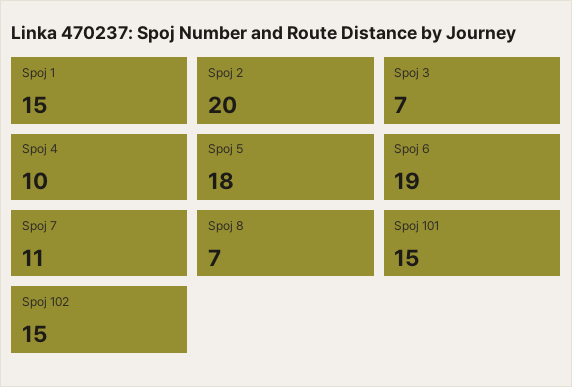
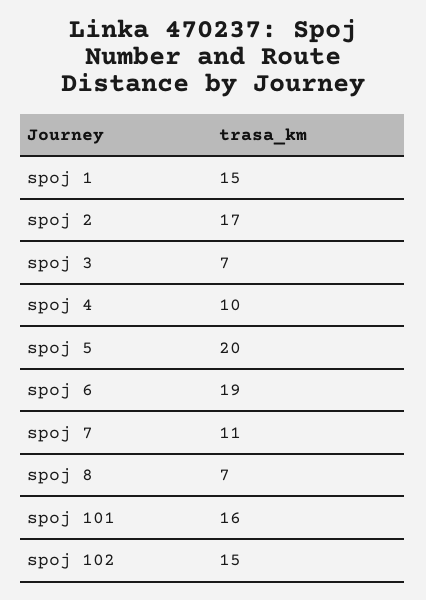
Spoj 2: 20 -> 17
Spoj 5: 18 -> 20
Spoj 101: 15 -> 16

